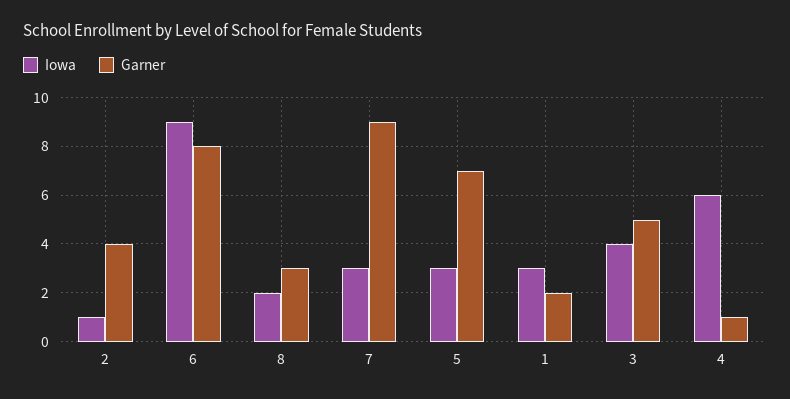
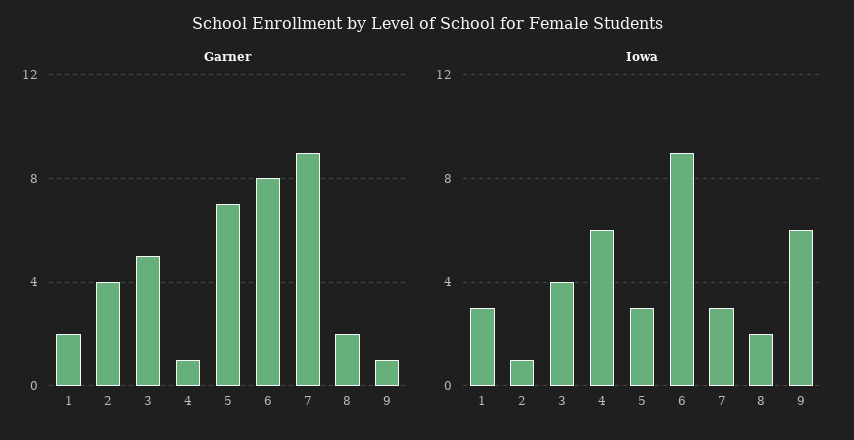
Garner, 8: 3 -> 2
Garner, 9: none -> 1
Iowa, 9: none -> 6

